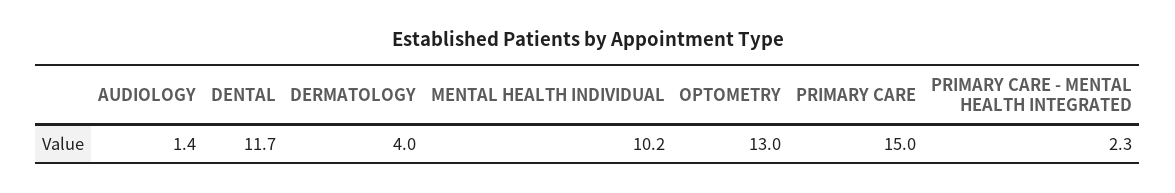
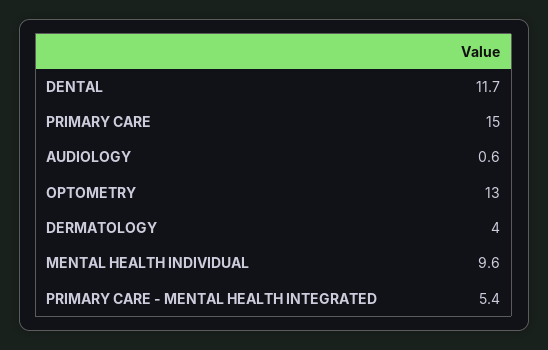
AUDIOLOGY: 1.4 -> 0.6
MENTAL HEALTH INDIVIDUAL: 10.2 -> 9.6
PRIMARY CARE - MENTAL HEALTH INTEGRATED: 2.3 -> 5.4

